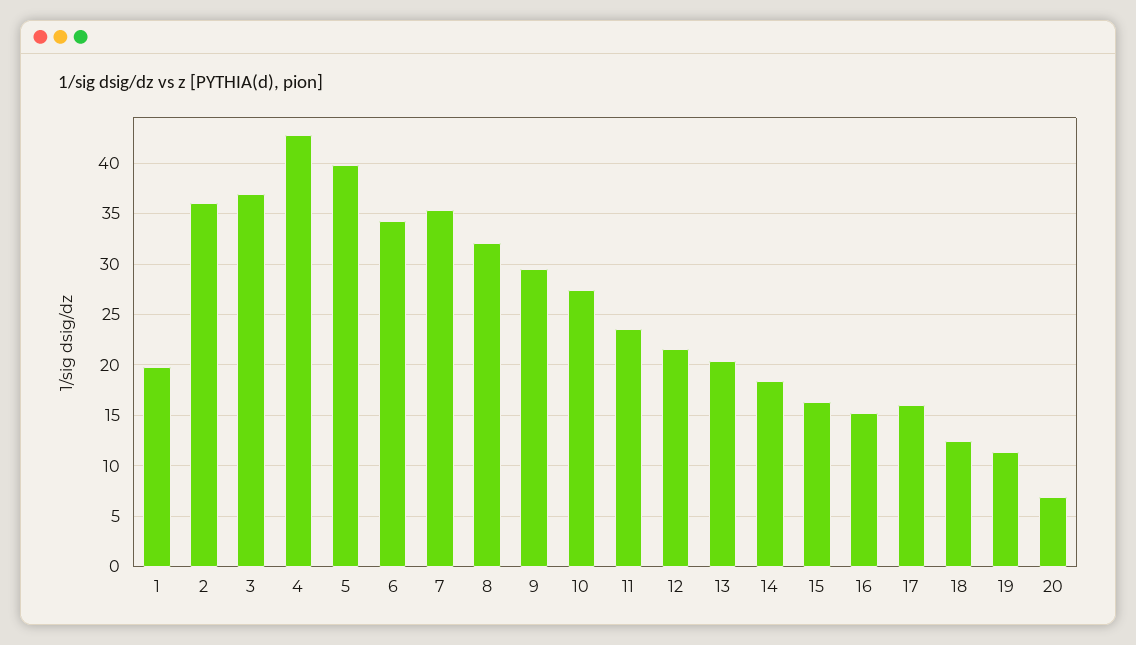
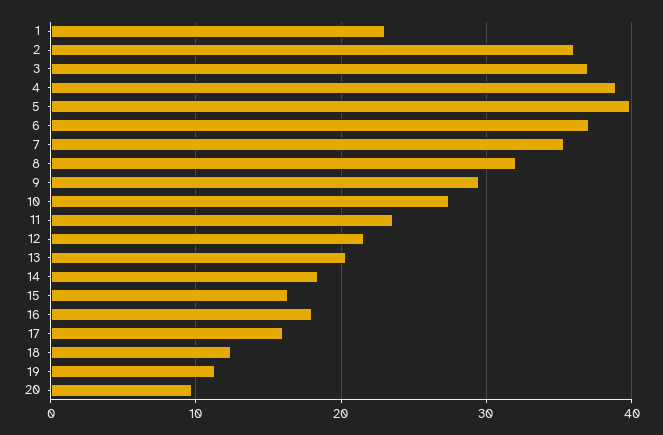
1: 20 -> 23
4: 43 -> 39
6: 34 -> 37
16: 15 -> 18
20: 7 -> 10

